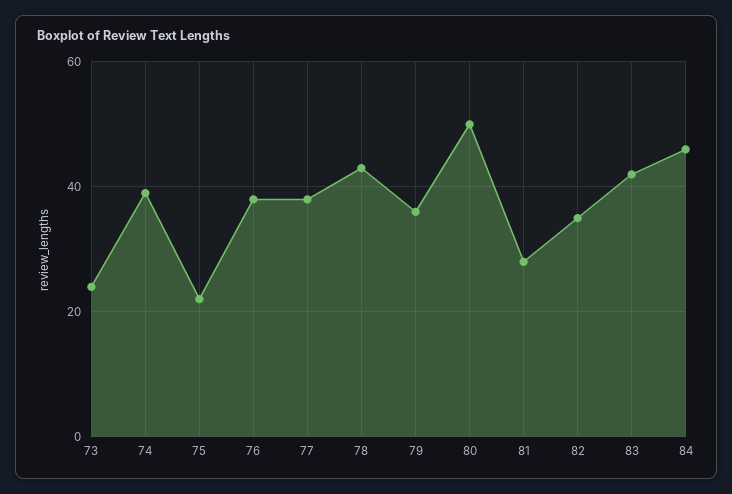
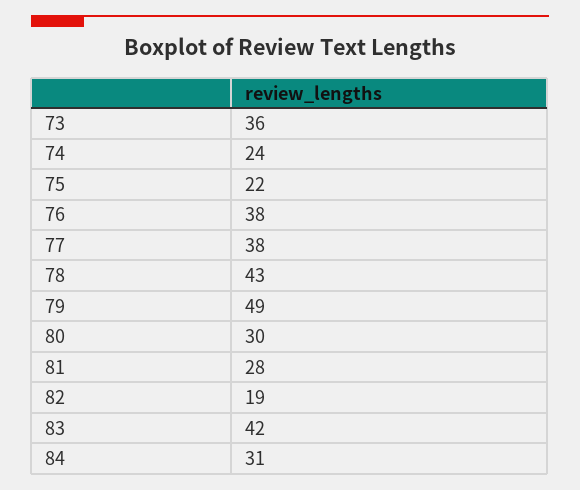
73: 25 -> 36
74: 40 -> 24
79: 35 -> 49
80: 50 -> 30
82: 35 -> 19
84: 45 -> 31

